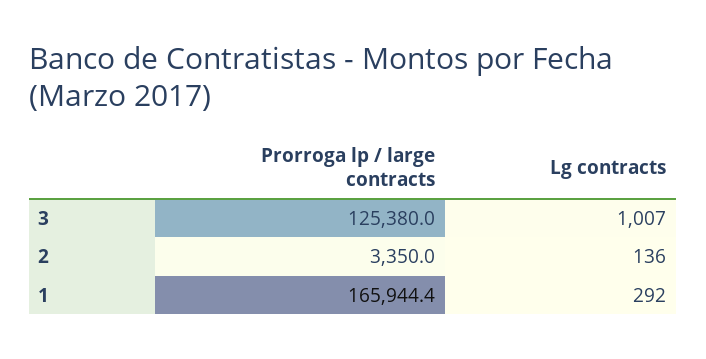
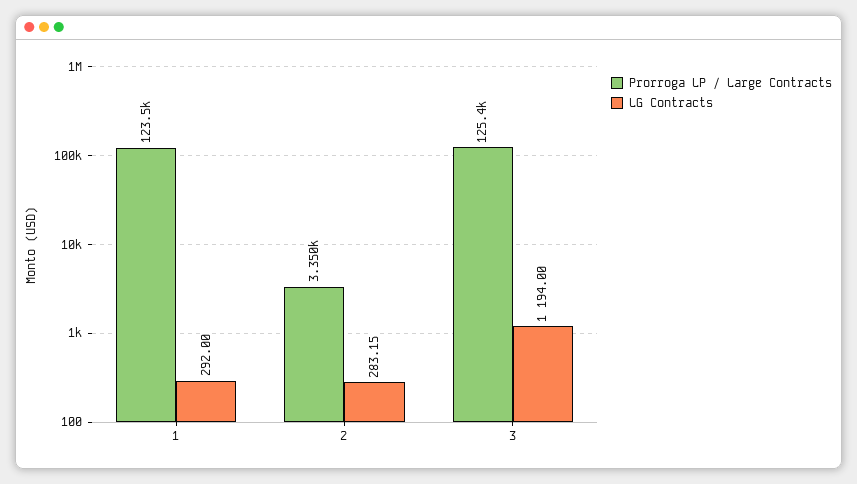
Lg contracts, 3: 1007 -> 1194
Lg contracts, 2: 136 -> 283.15
Prorroga lp / large contracts, 1: 165944.4 -> 123500

